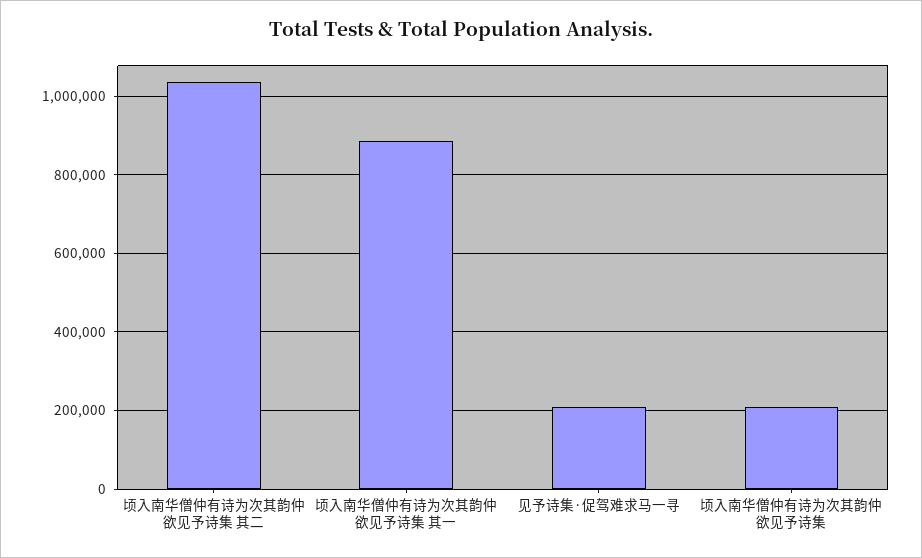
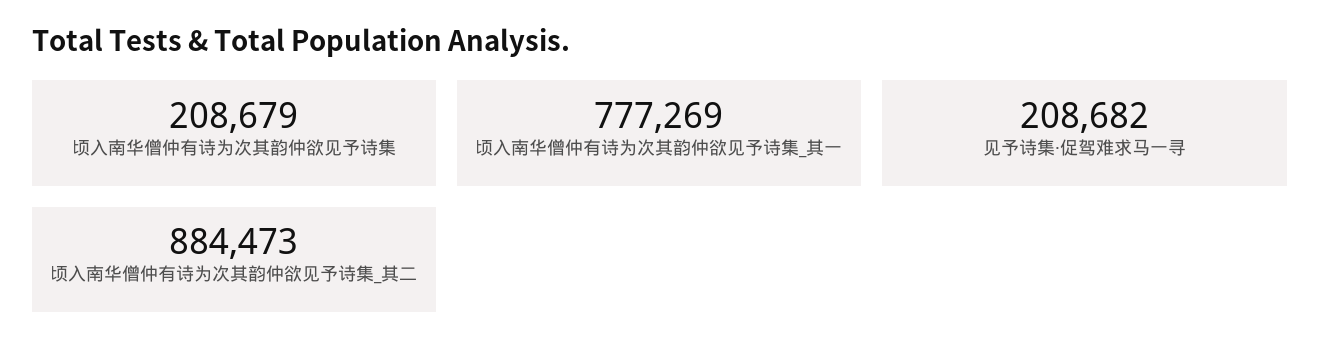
顷入南华僧仲有诗为次其韵仲欲见予诗集 其二: 1040000 -> 884473
顷入南华僧仲有诗为次其韵仲欲见予诗集 其一: 880000 -> 777269

